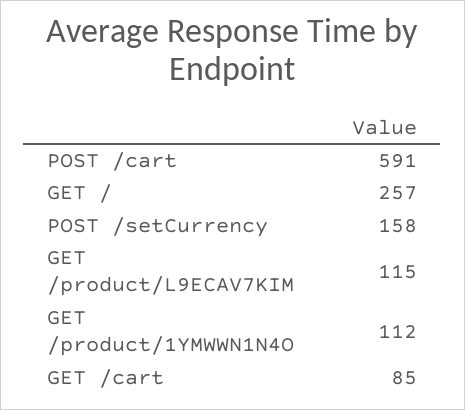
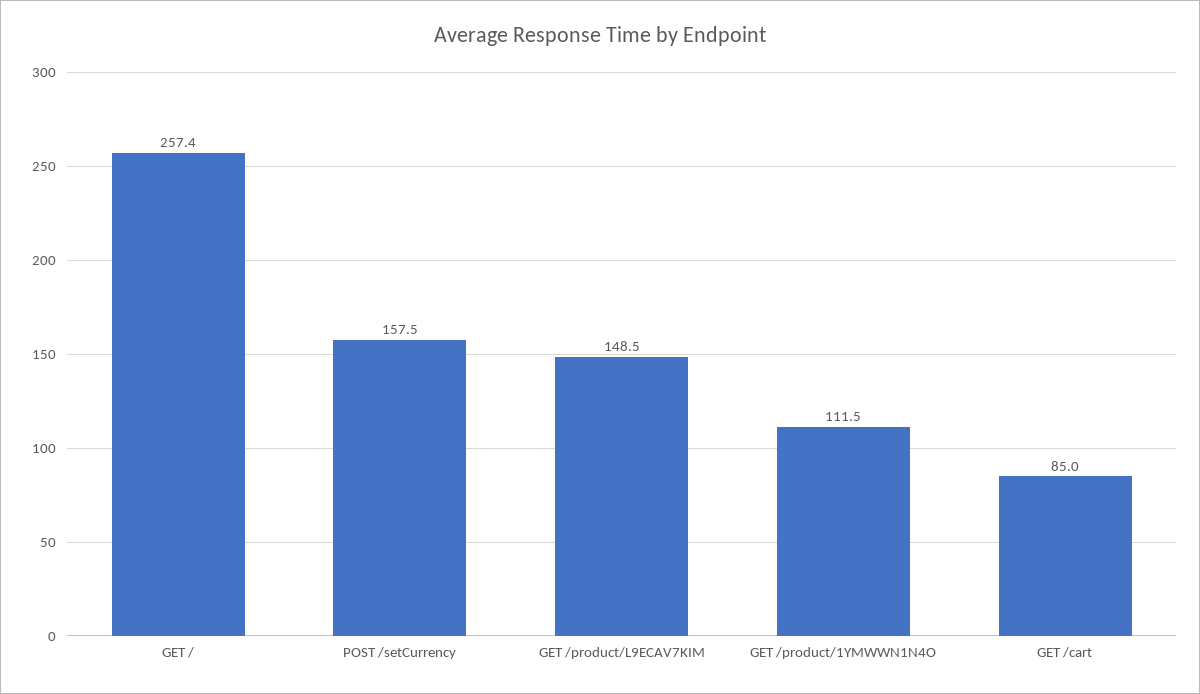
POST /cart: 591 -> none
GET /product/L9ECAV7KIM: 115 -> 148.5

